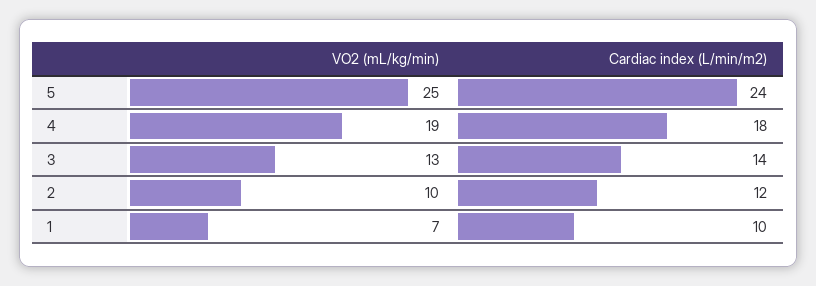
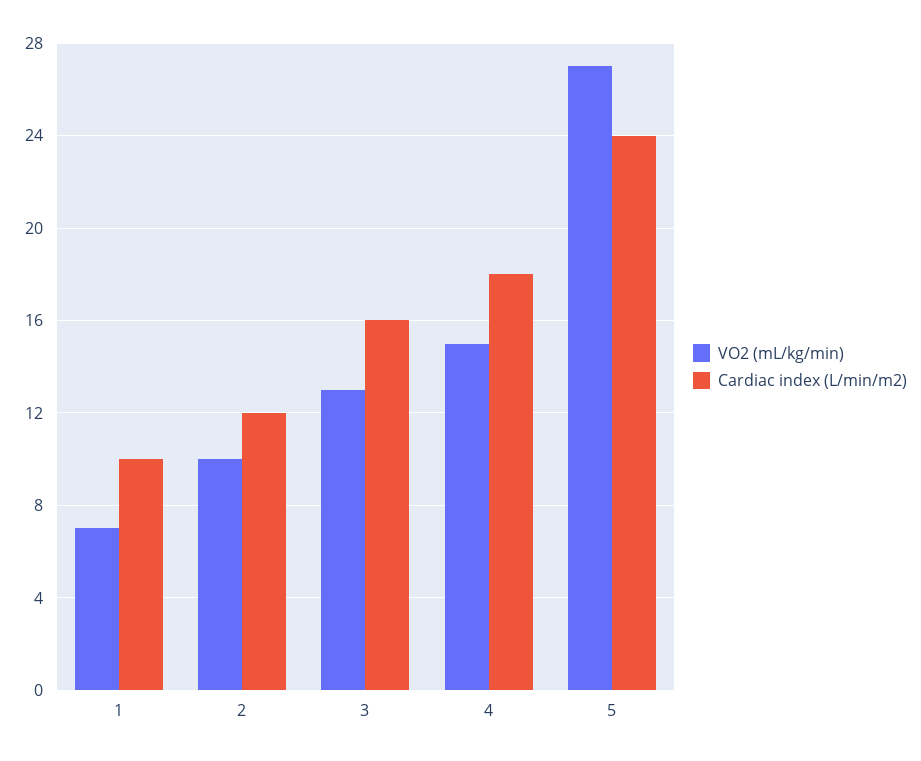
VO2 (mL/kg/min), 5: 25 -> 27
VO2 (mL/kg/min), 4: 19 -> 15
Cardiac index (L/min/m2), 3: 14 -> 16

